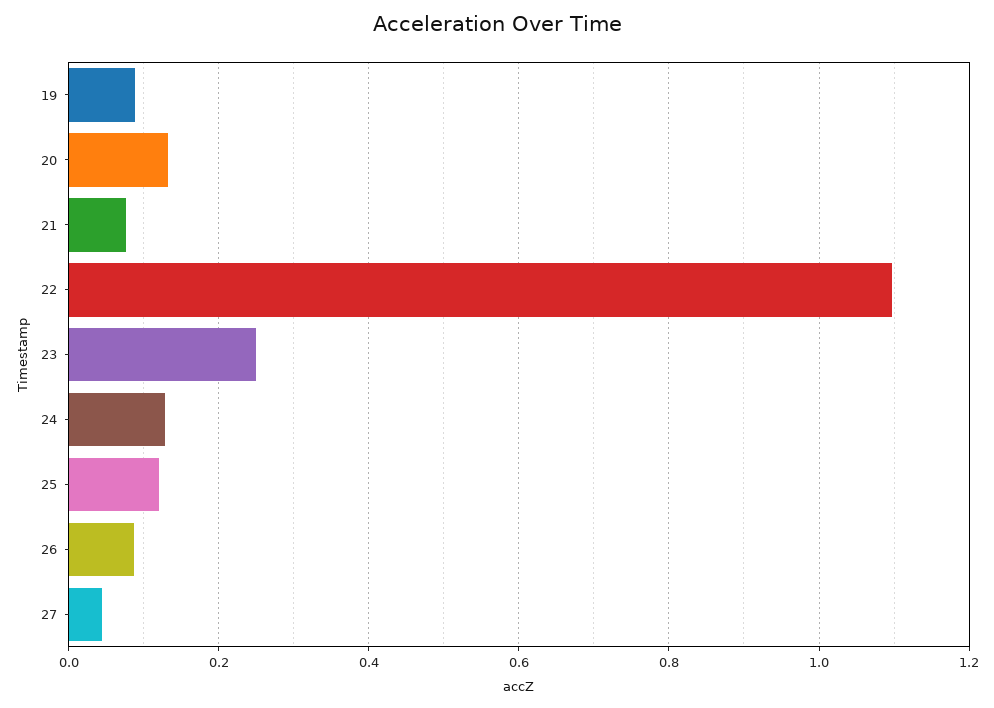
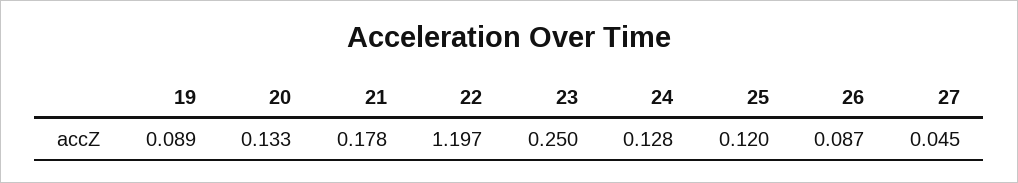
21: 0.08 -> 0.178
22: 1.1 -> 1.197

